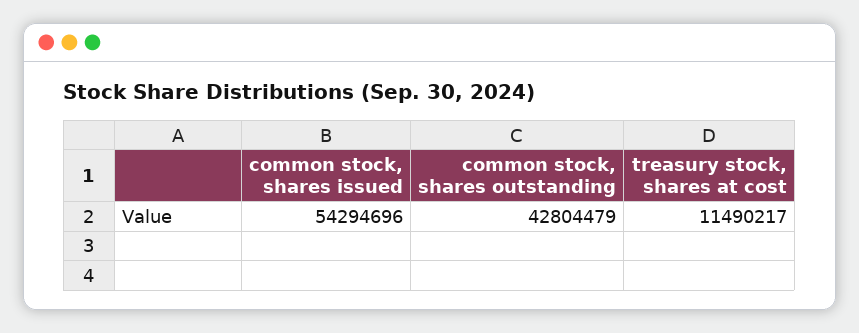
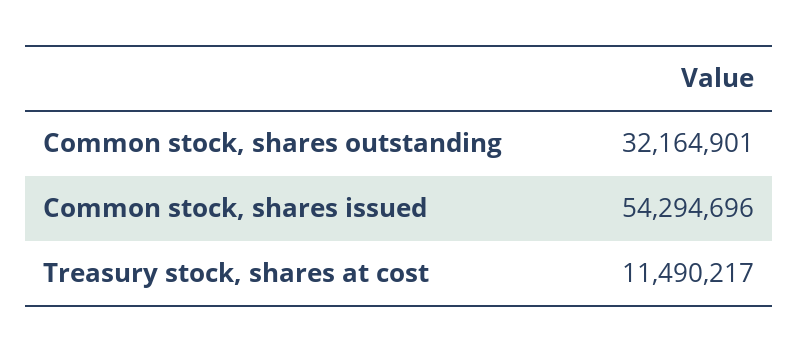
common stock, shares outstanding: 42804479 -> 32164901

